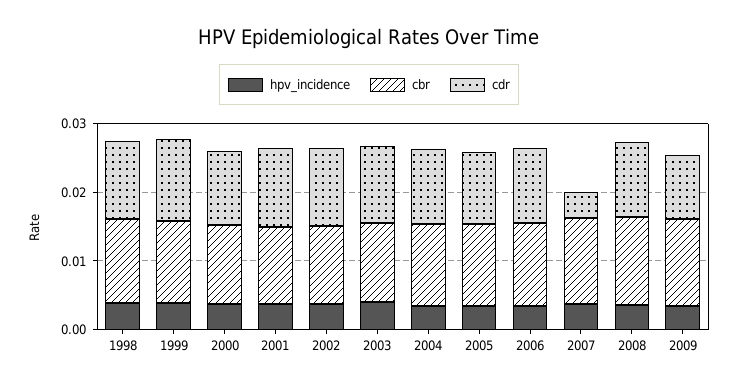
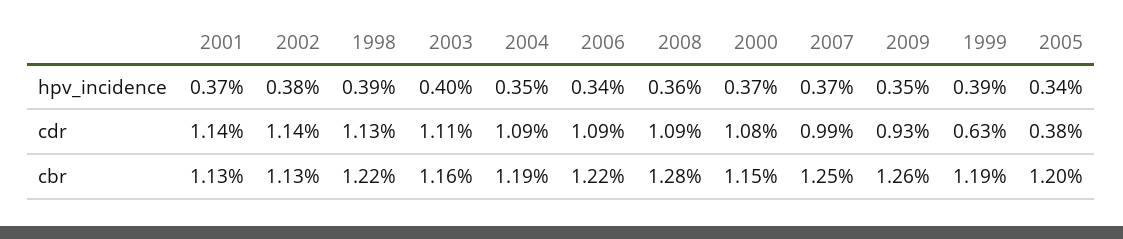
cdr, 1999: 0.012 -> 0.0063
cdr, 2005: 0.01 -> 0.0038
cdr, 2007: 0.004 -> 0.0099

